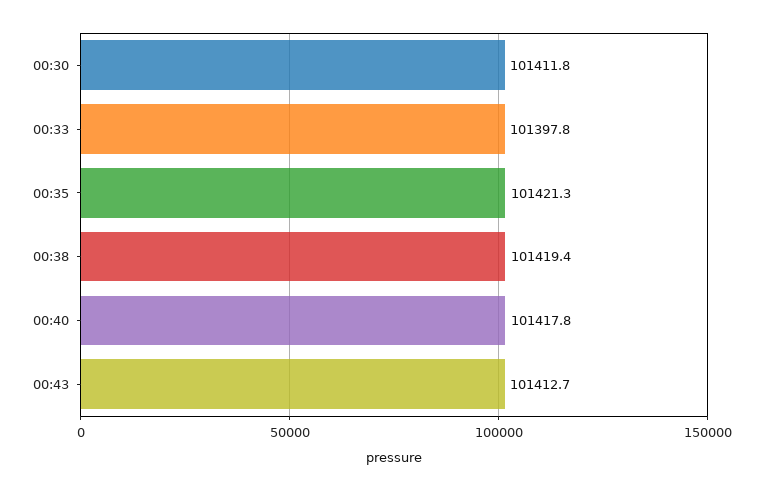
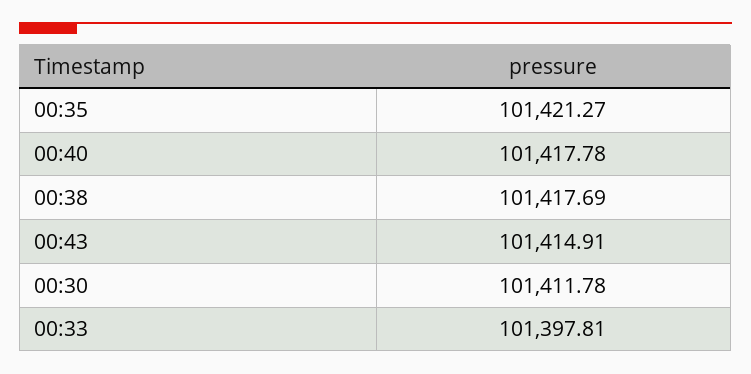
00:38: 101419.4 -> 101417.69
00:43: 101412.7 -> 101414.91

